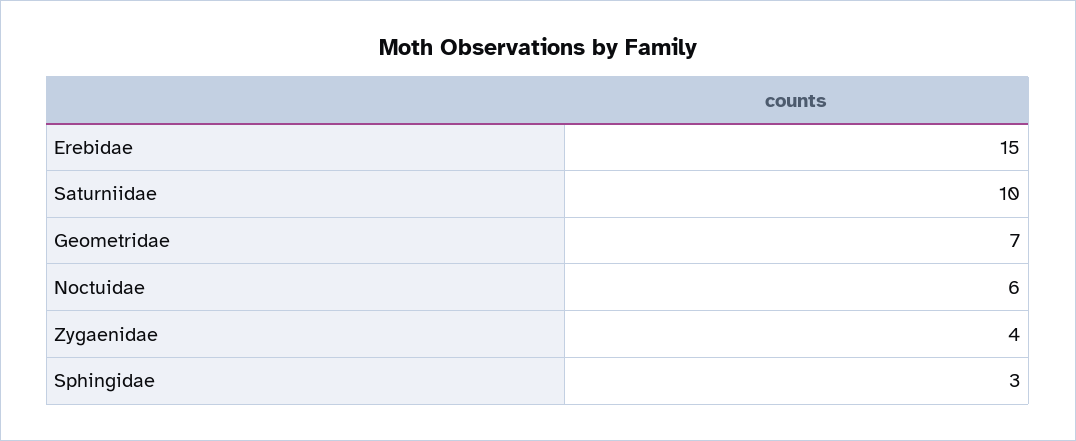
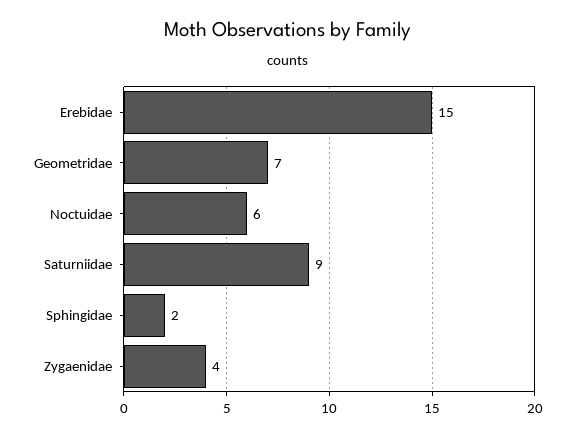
Saturniidae: 10 -> 9
Sphingidae: 3 -> 2

